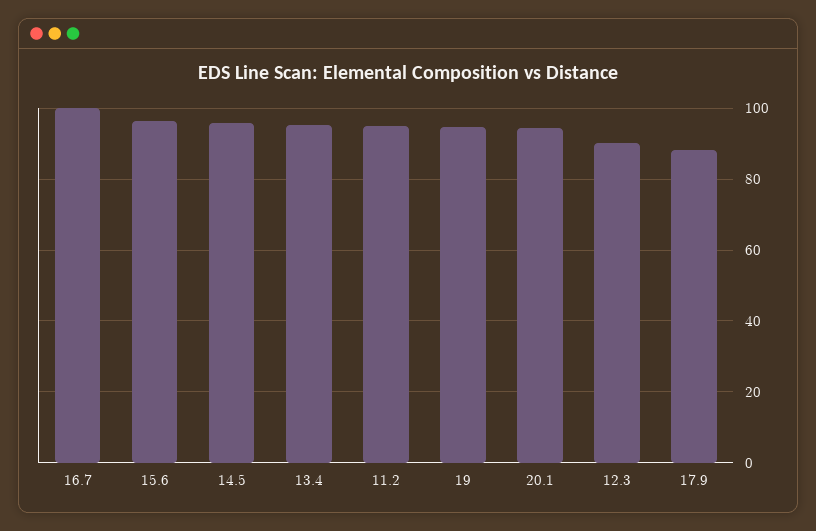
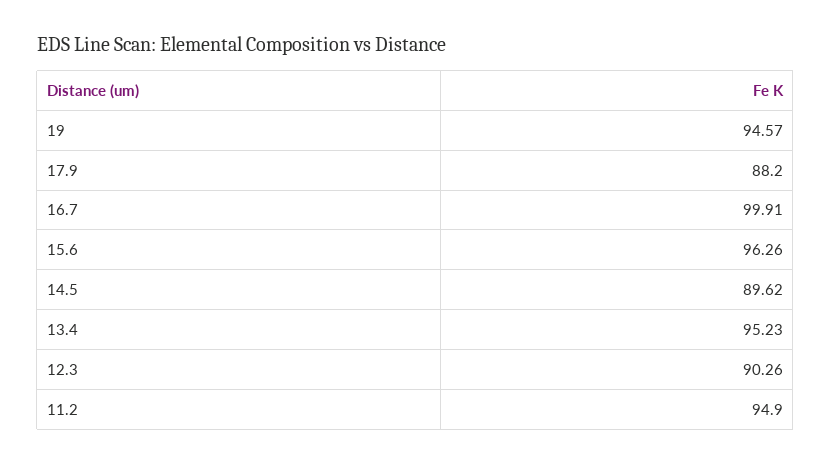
14.5: 96 -> 89.62
20.1: 94 -> none

